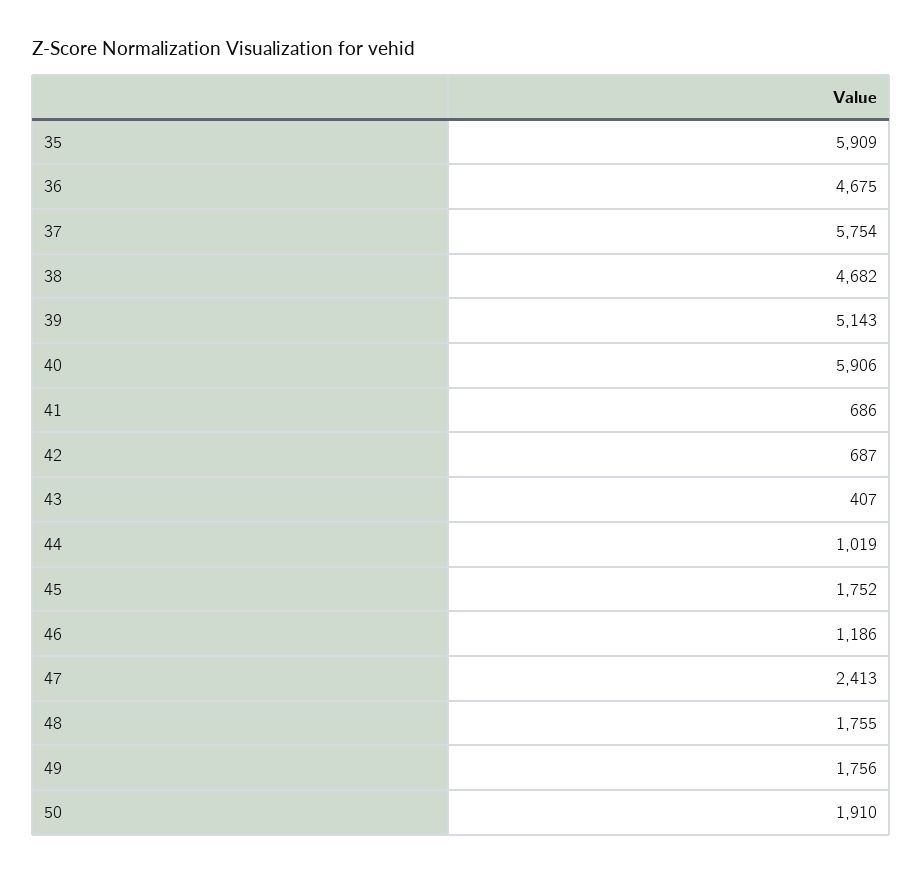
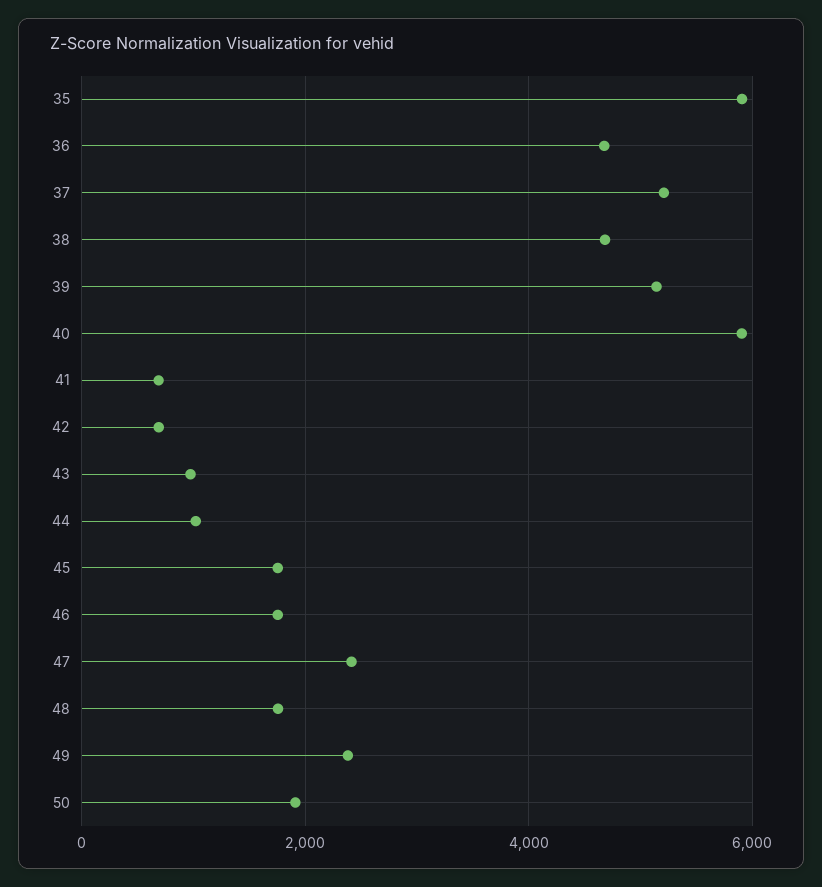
37: 5754 -> 5200
43: 407 -> 1000
46: 1186 -> 1800
49: 1756 -> 2400

